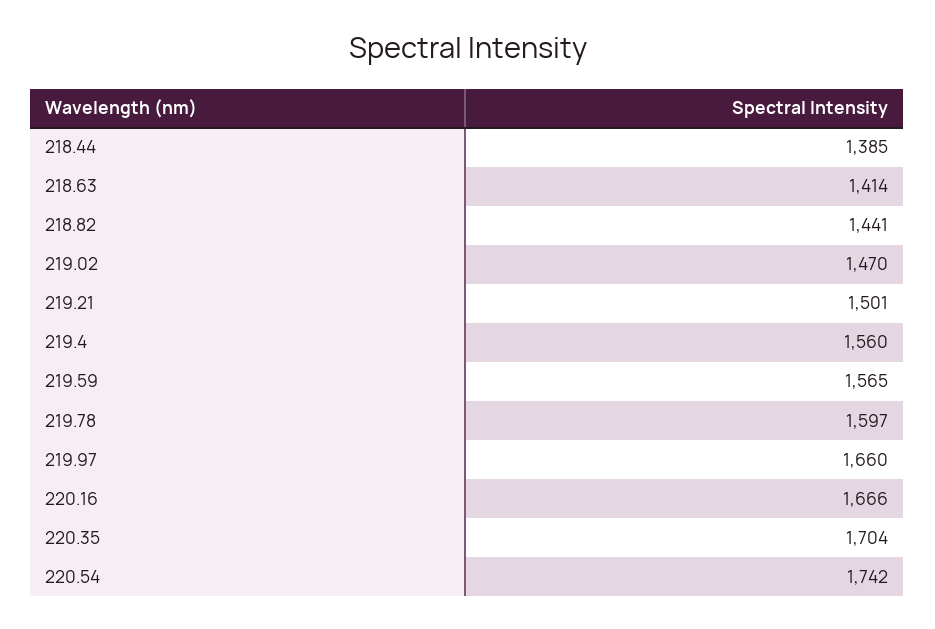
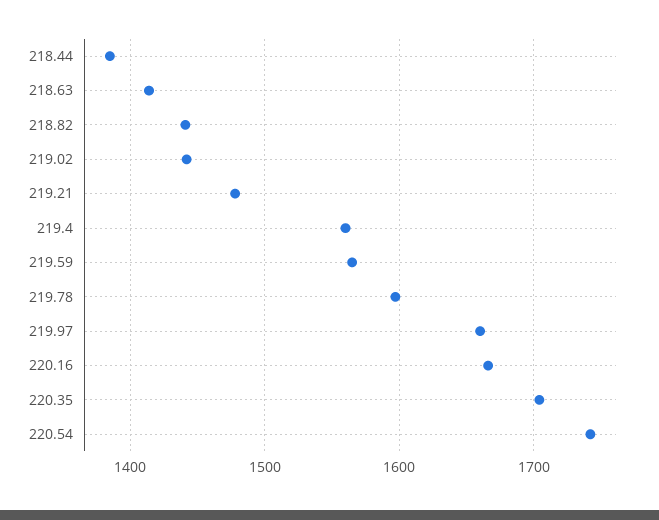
219.02: 1470 -> 1440
219.21: 1501 -> 1480

